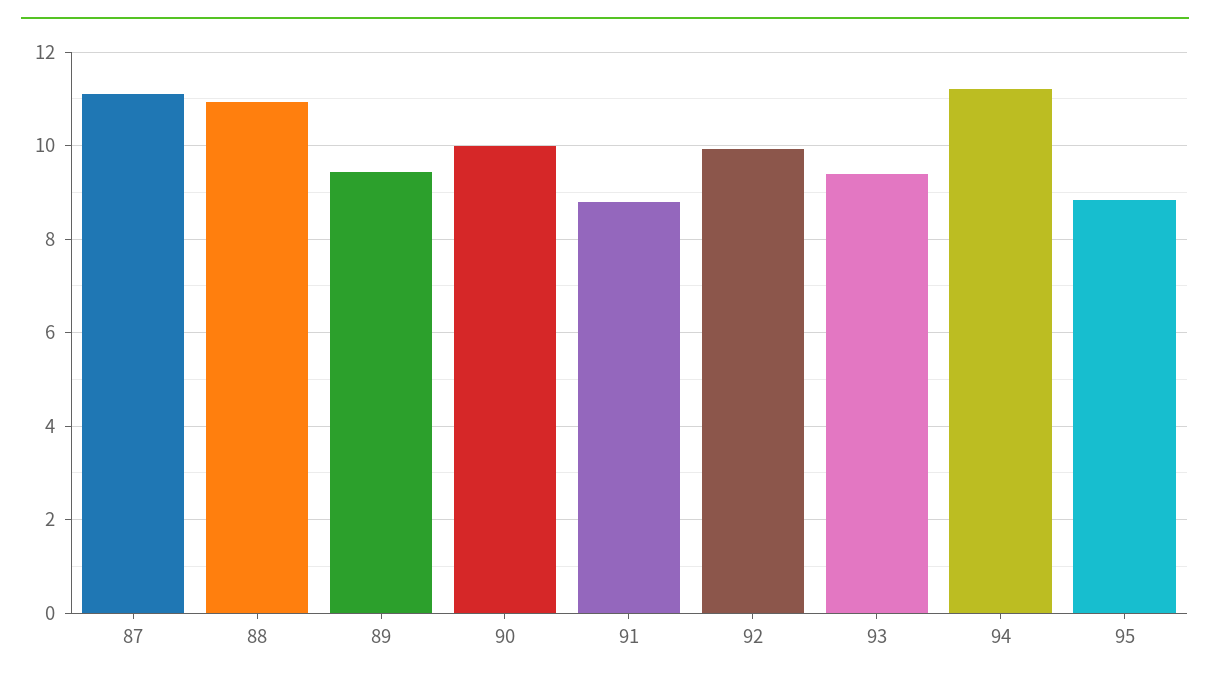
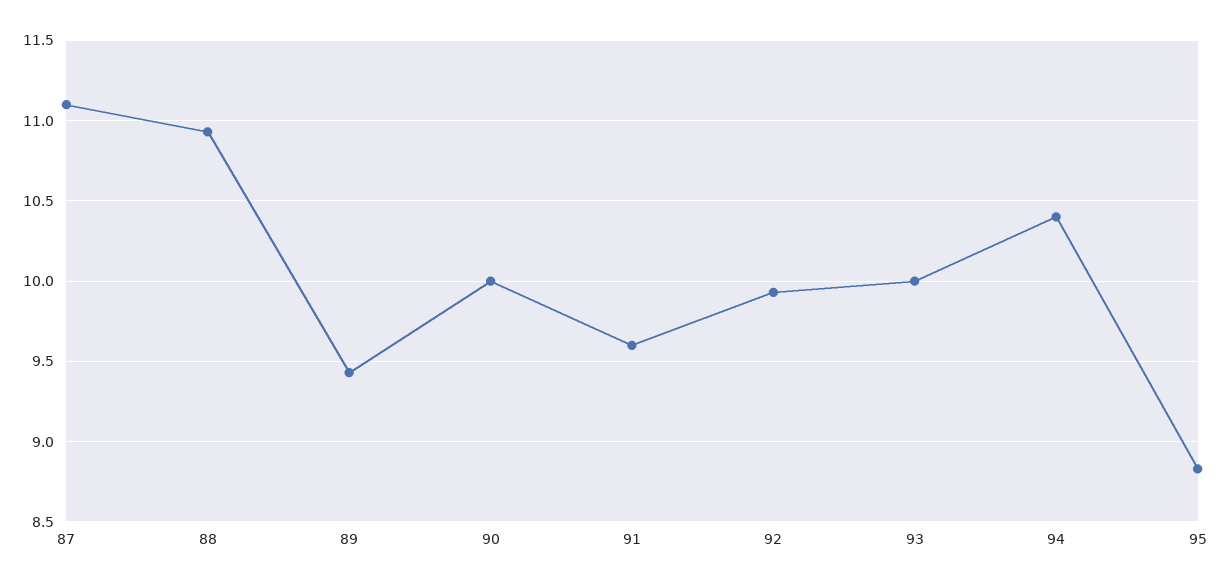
91: 8.8 -> 9.6
93: 9.4 -> 10
94: 11.2 -> 10.4

